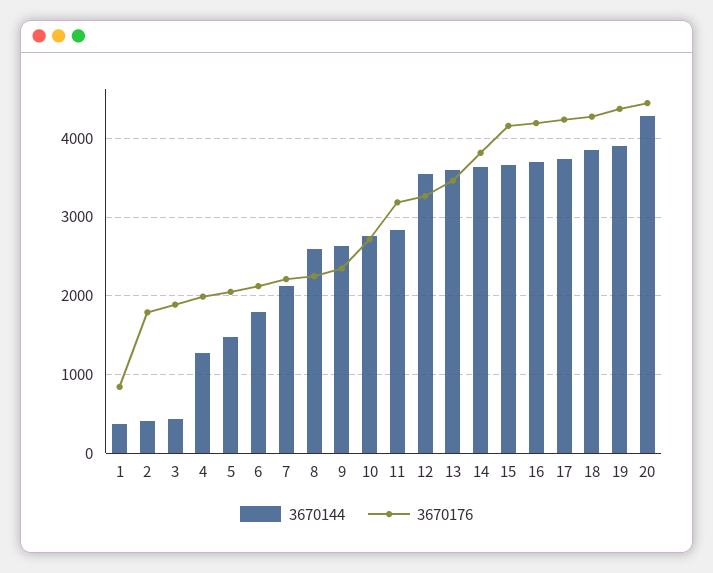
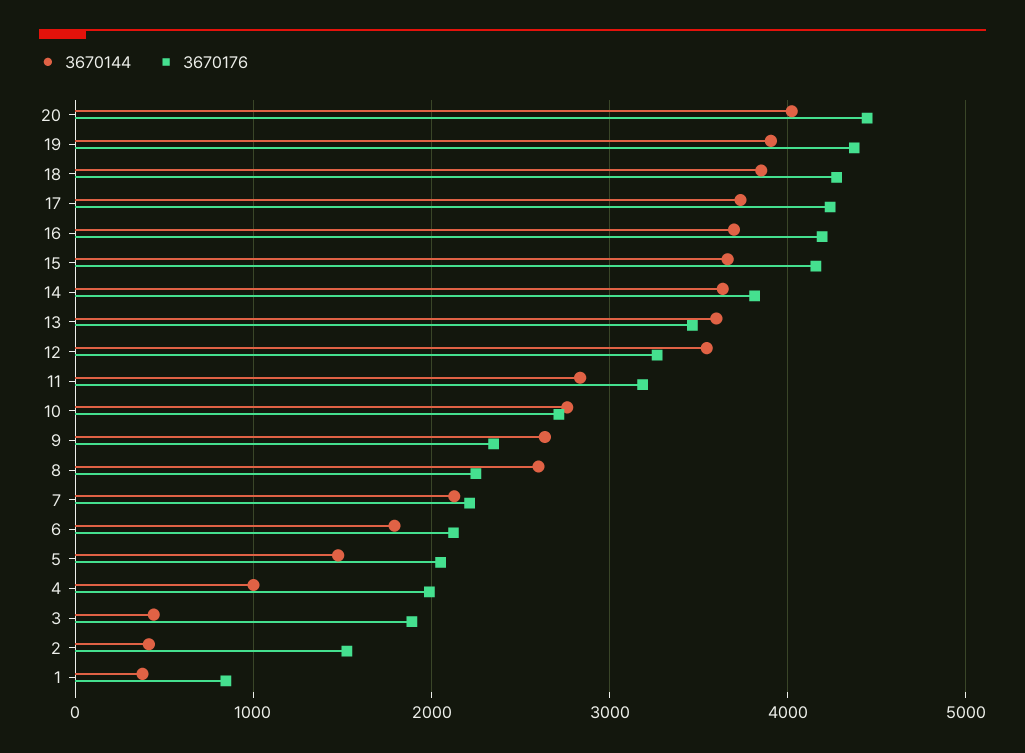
3670176, 2: 1800 -> 1500
3670144, 4: 1300 -> 1000
3670144, 20: 4300 -> 4000

